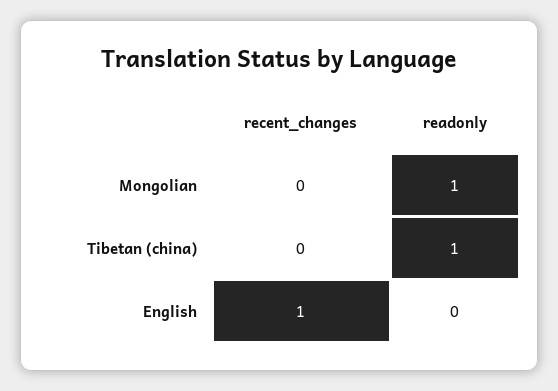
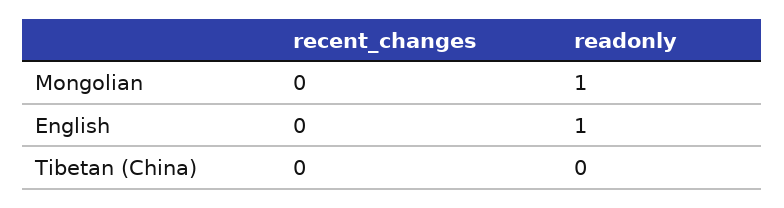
readonly, Tibetan (china): 1 -> 0
recent_changes, English: 1 -> 0
readonly, English: 0 -> 1

